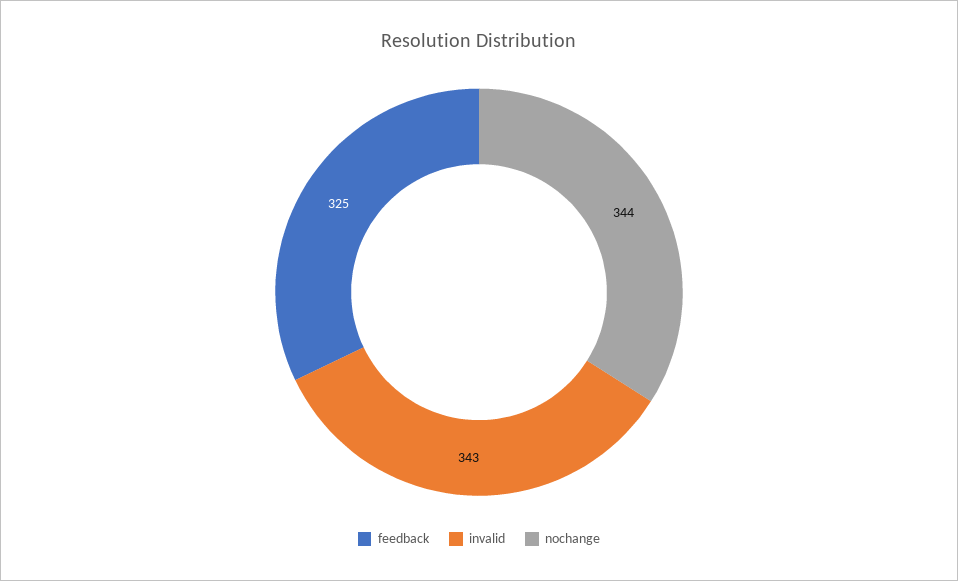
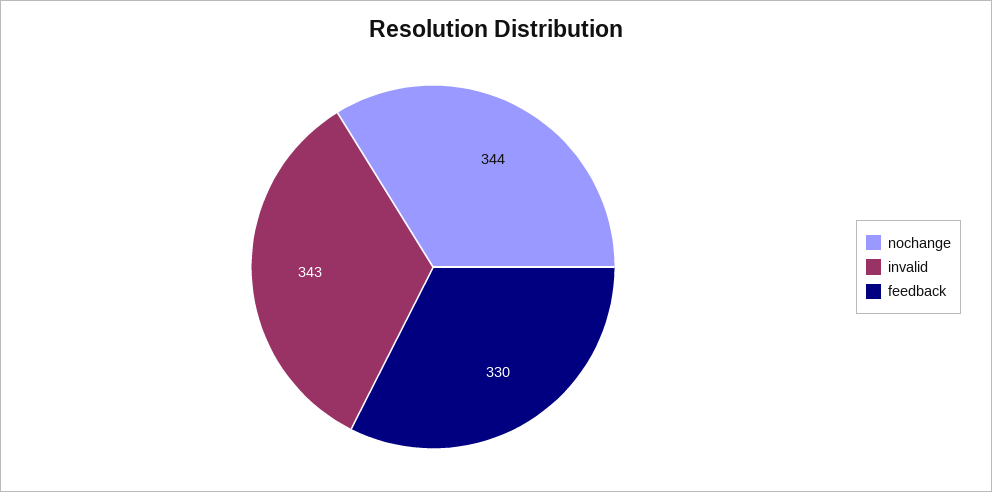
feedback: 325 -> 330

